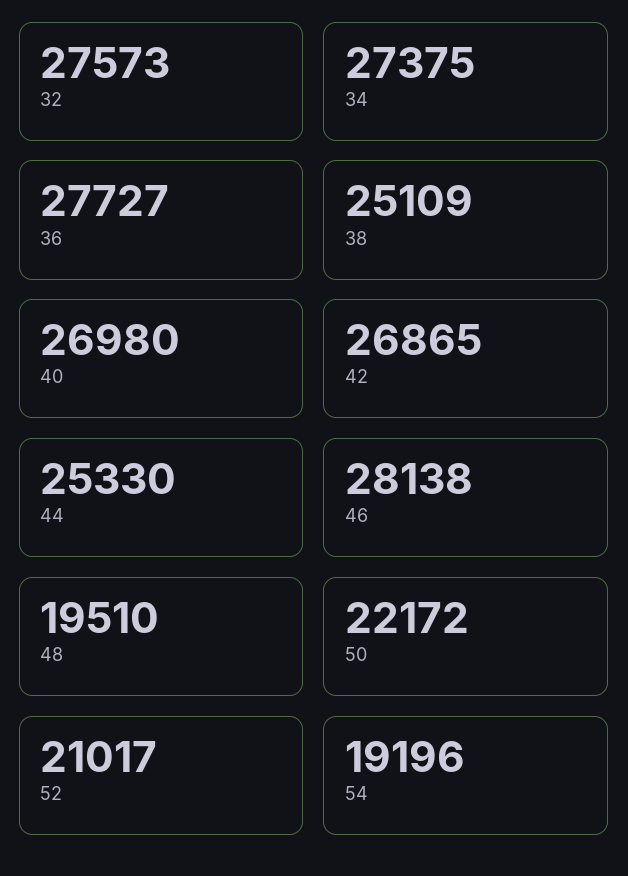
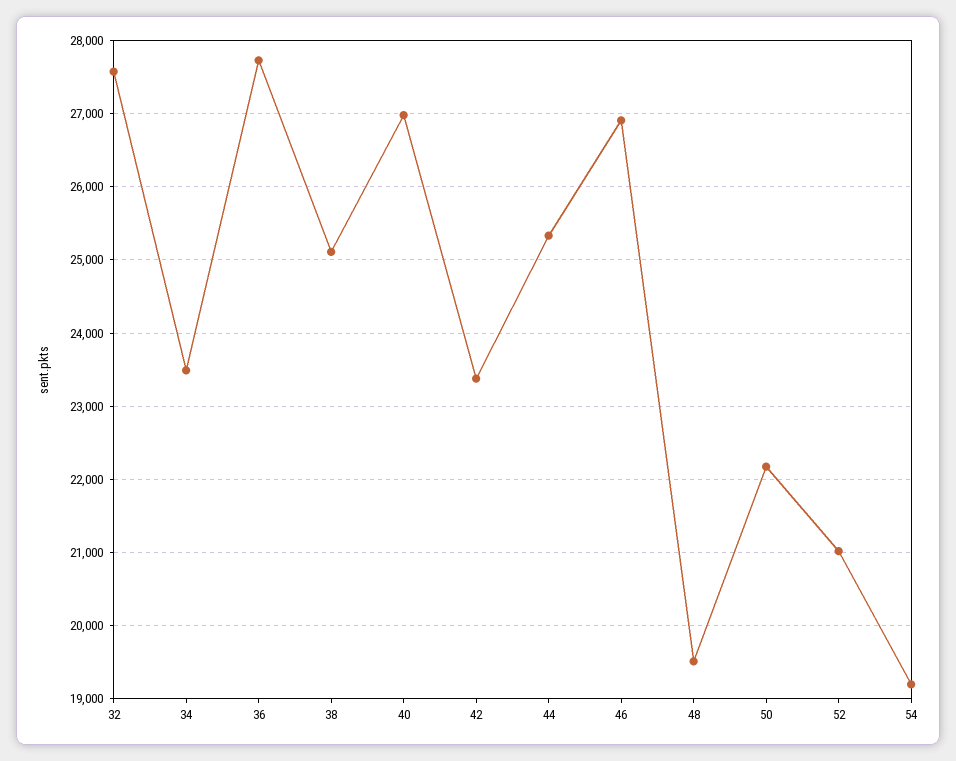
34: 27375 -> 23500
42: 26865 -> 23400
46: 28138 -> 26900

